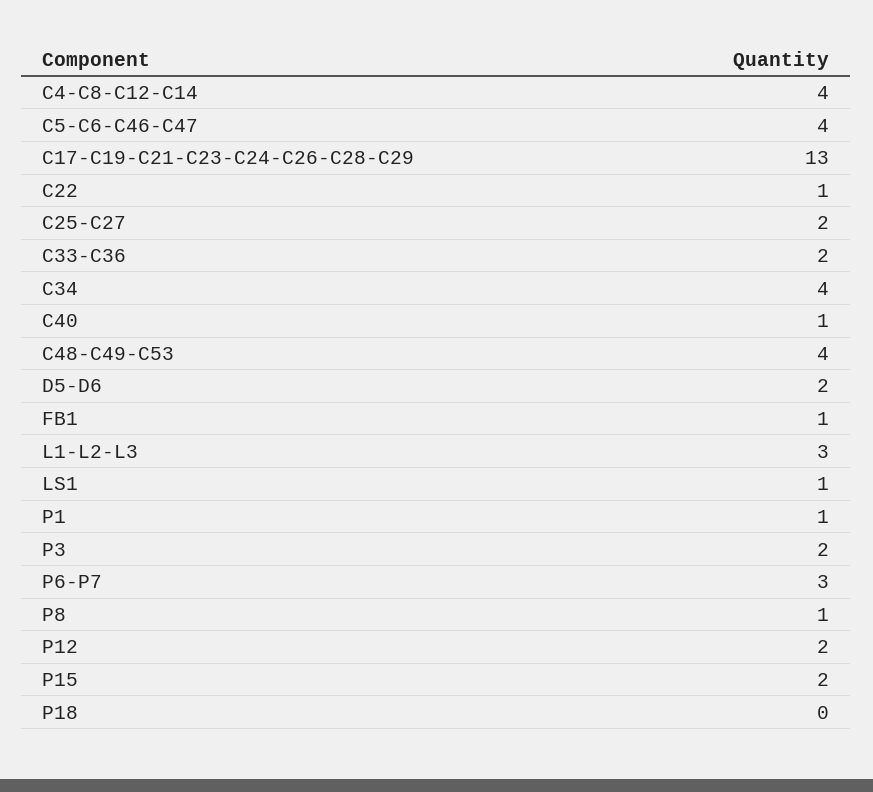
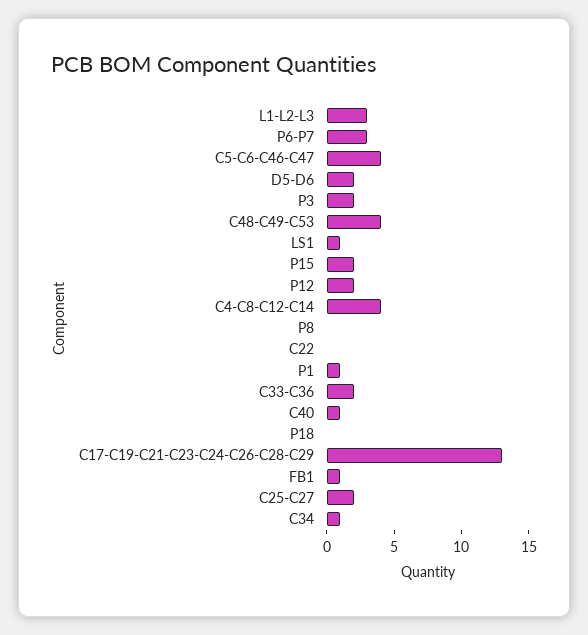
C22: 1 -> 0
C34: 4 -> 1
P8: 1 -> 0

